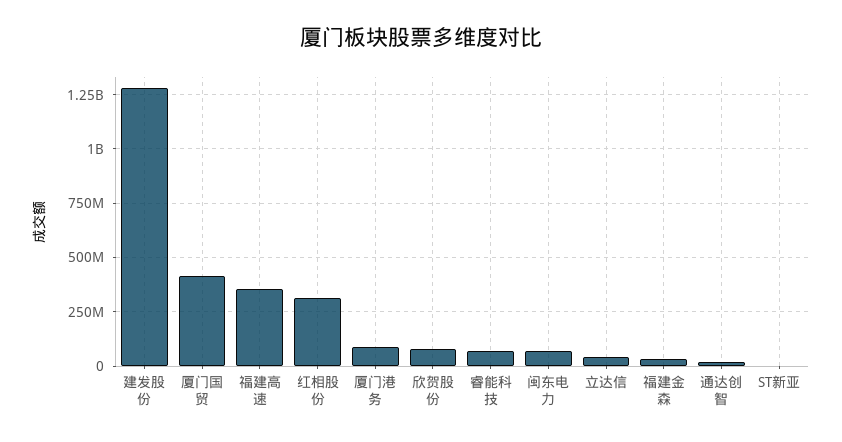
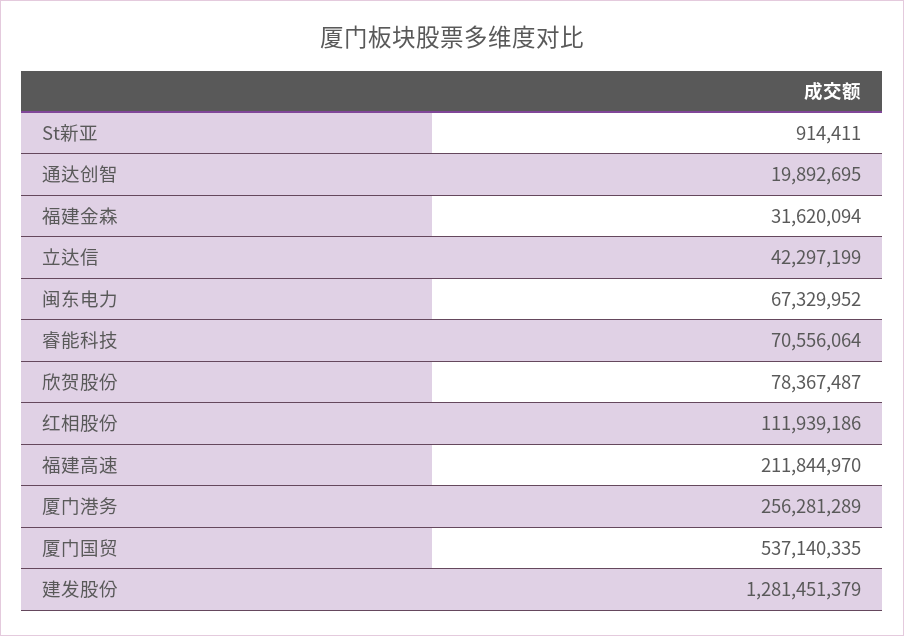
厦门国贸: 400000000 -> 537140335
福建高速: 350000000 -> 211844970
红相股份: 300000000 -> 111939186
厦门港务: 100000000 -> 256281289

